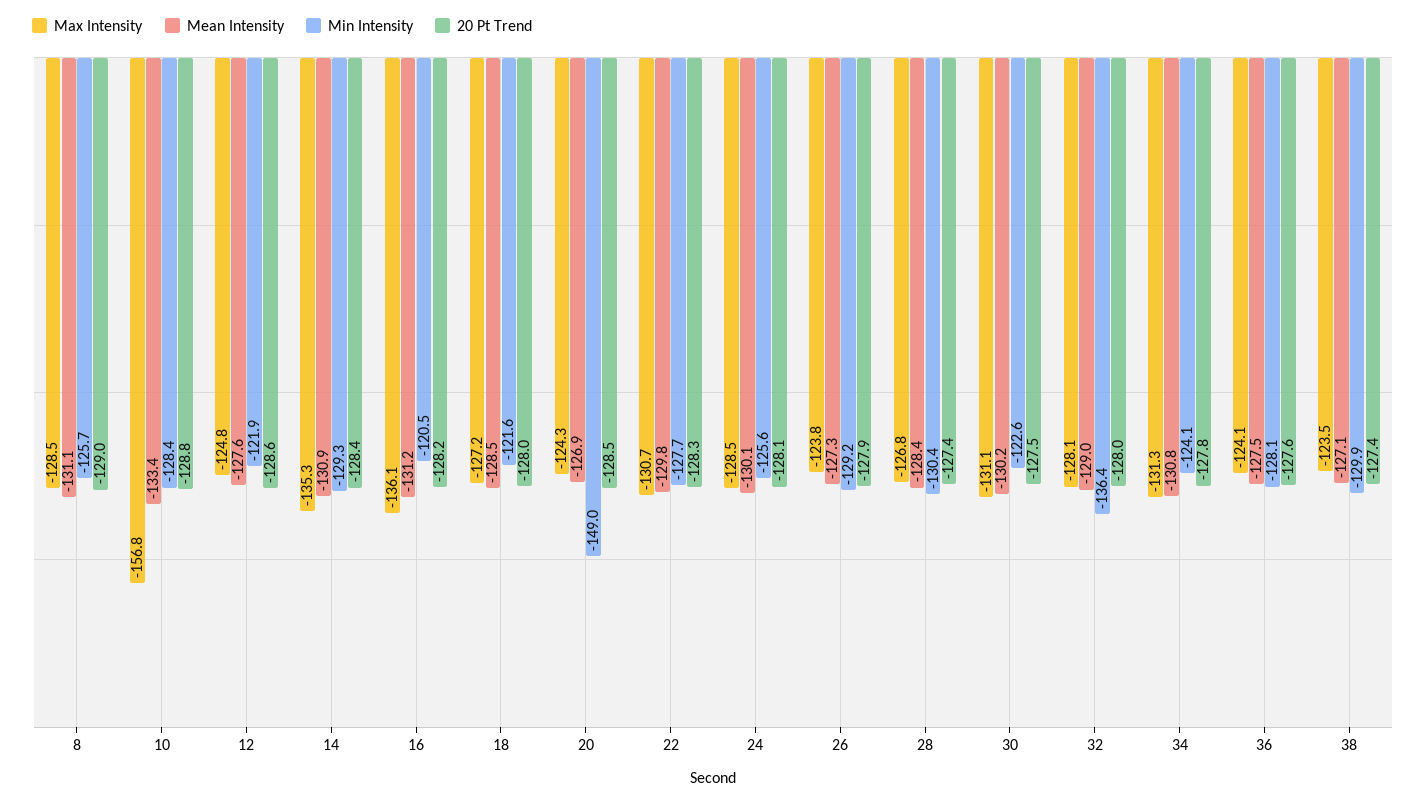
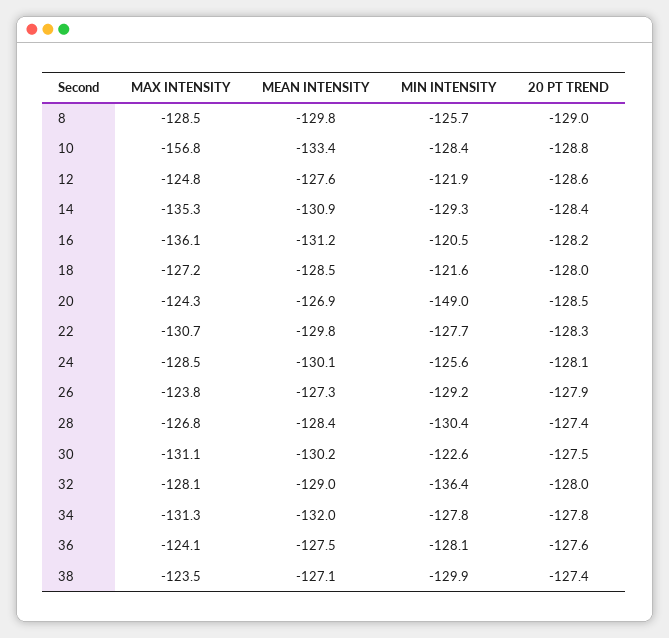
Mean Intensity, 8: -131.1 -> -129.8
Mean Intensity, 34: -130.8 -> -132
Min Intensity, 34: -124.1 -> -127.8

